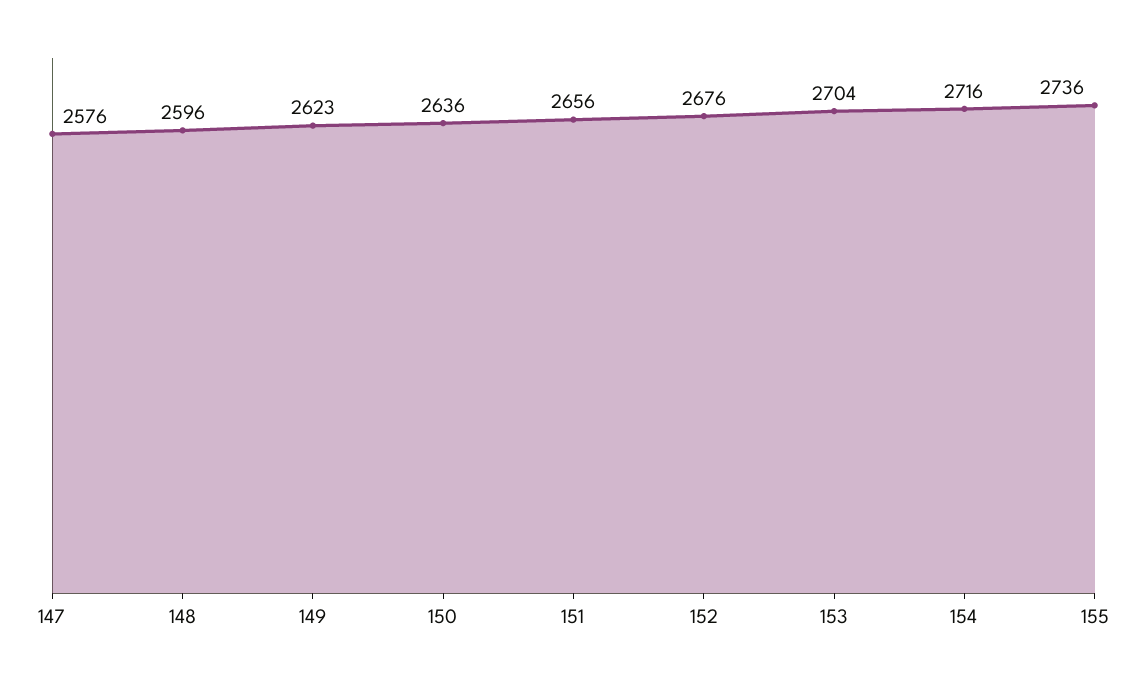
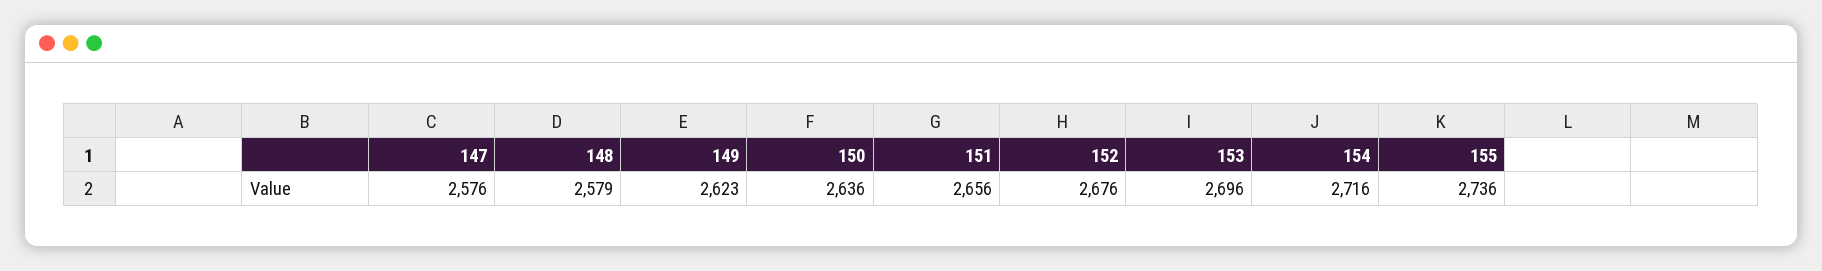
148: 2596 -> 2579
153: 2704 -> 2696

